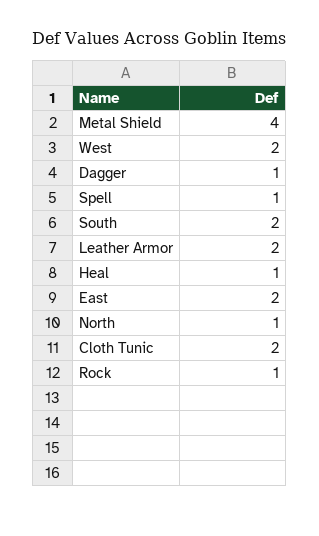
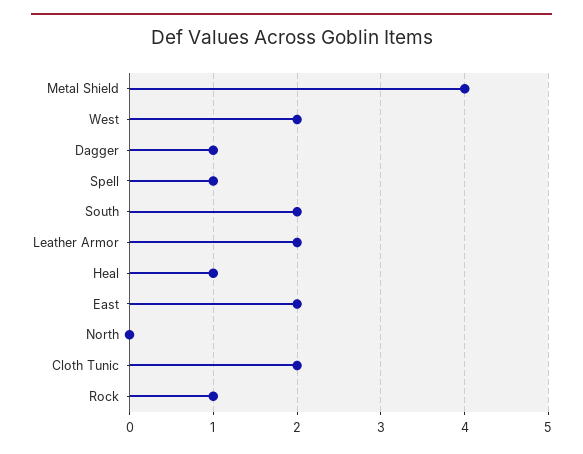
North: 1 -> 0

